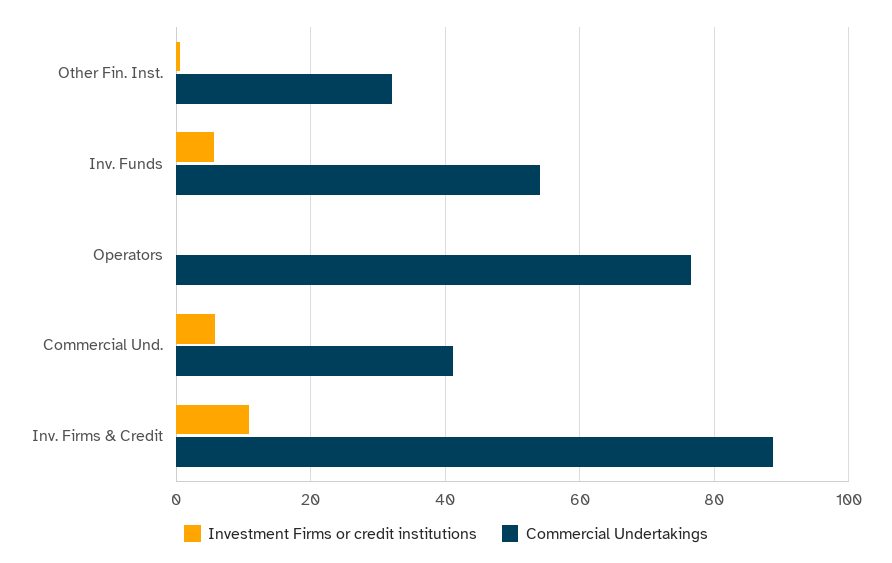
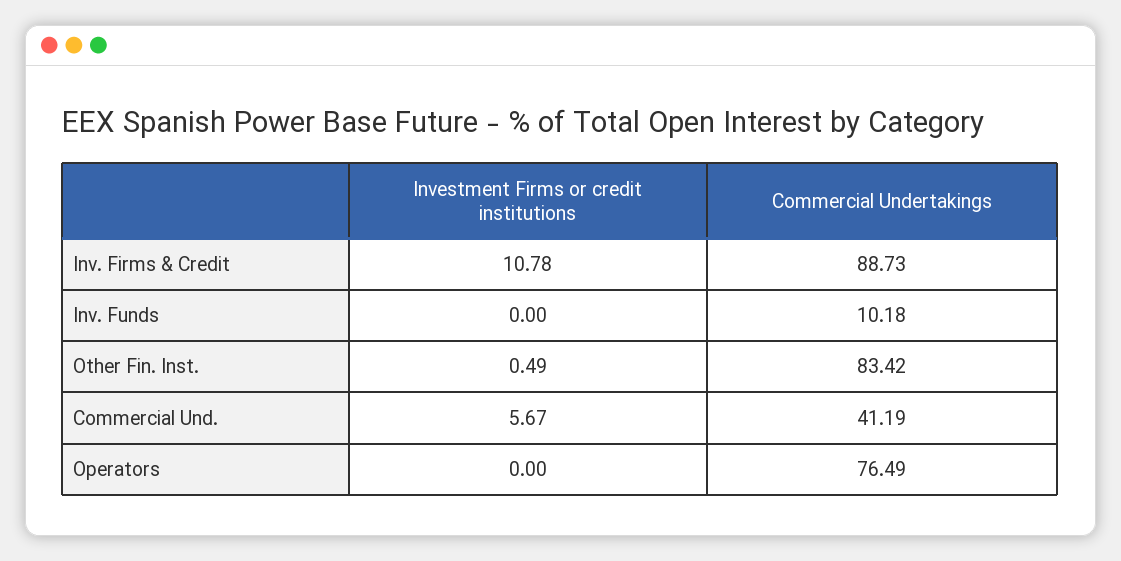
Commercial Undertakings, Other Fin. Inst.: 32 -> 83.42
Investment Firms or credit institutions, Inv. Funds: 6 -> 0
Commercial Undertakings, Inv. Funds: 54 -> 10.18

